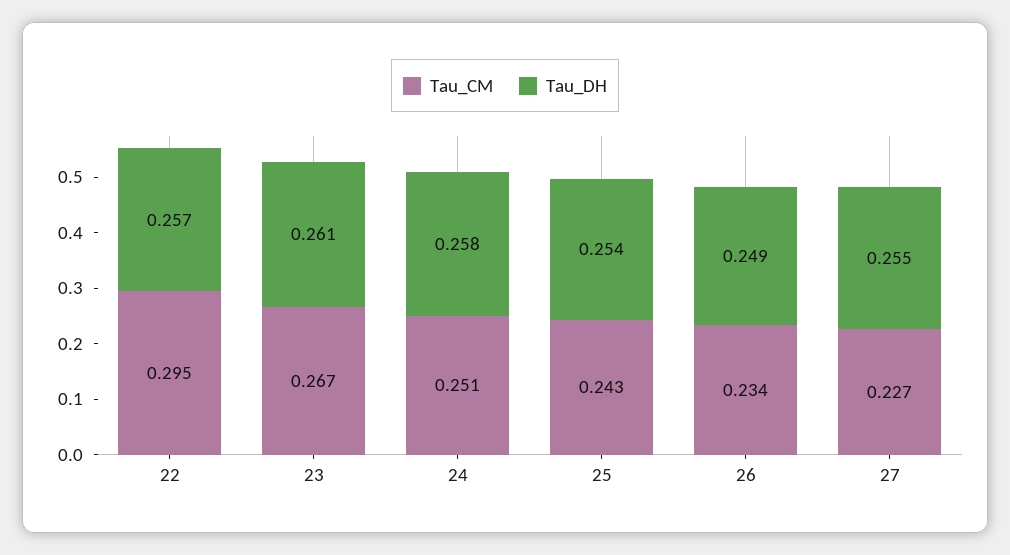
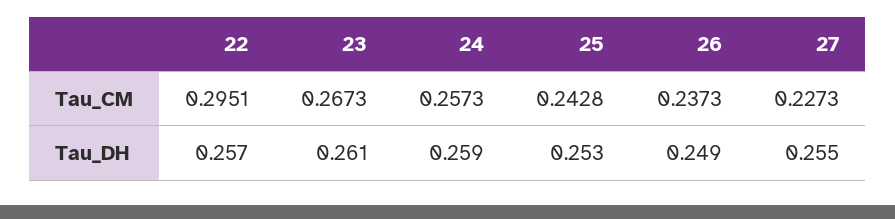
Tau_CM, 24: 0.251 -> 0.2573
Tau_DH, 24: 0.258 -> 0.259
Tau_DH, 25: 0.254 -> 0.253
Tau_CM, 26: 0.234 -> 0.2373

